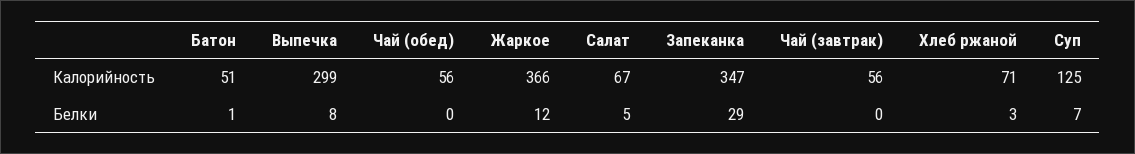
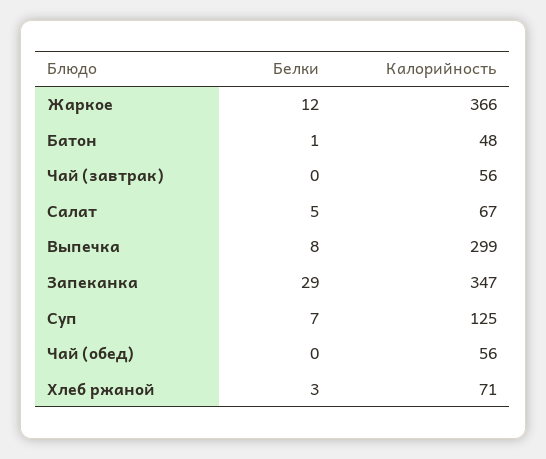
Батон, Калорийность: 51 -> 48

